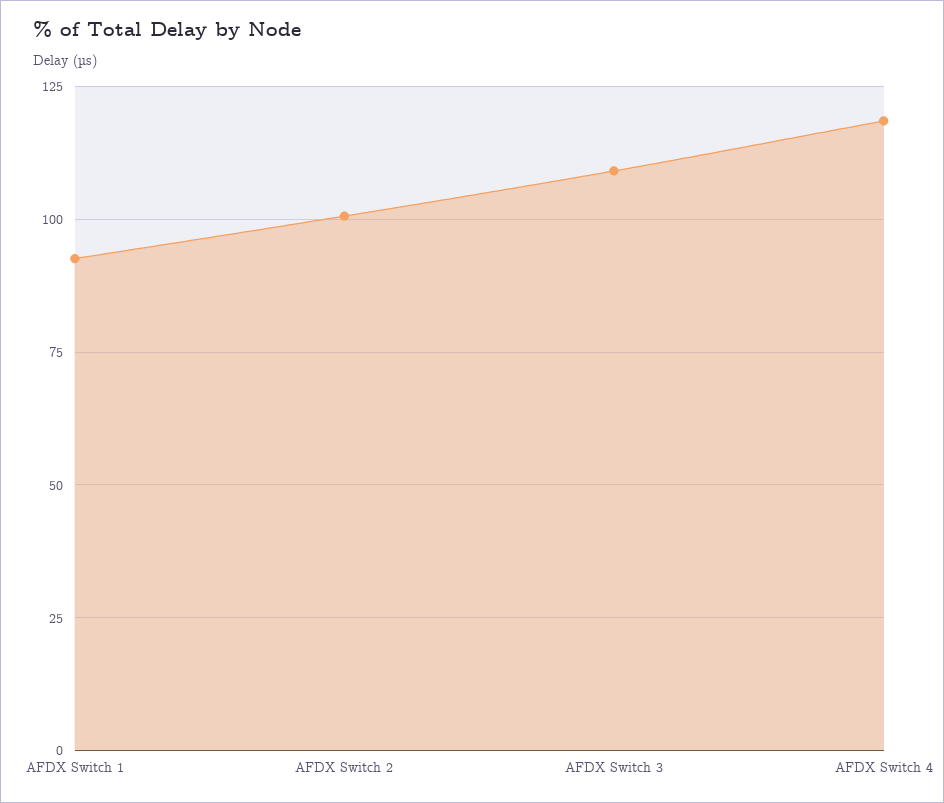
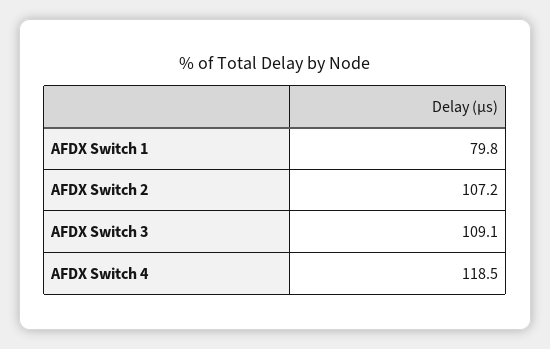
AFDX Switch 1: 92.5 -> 79.8
AFDX Switch 2: 100 -> 107.2

